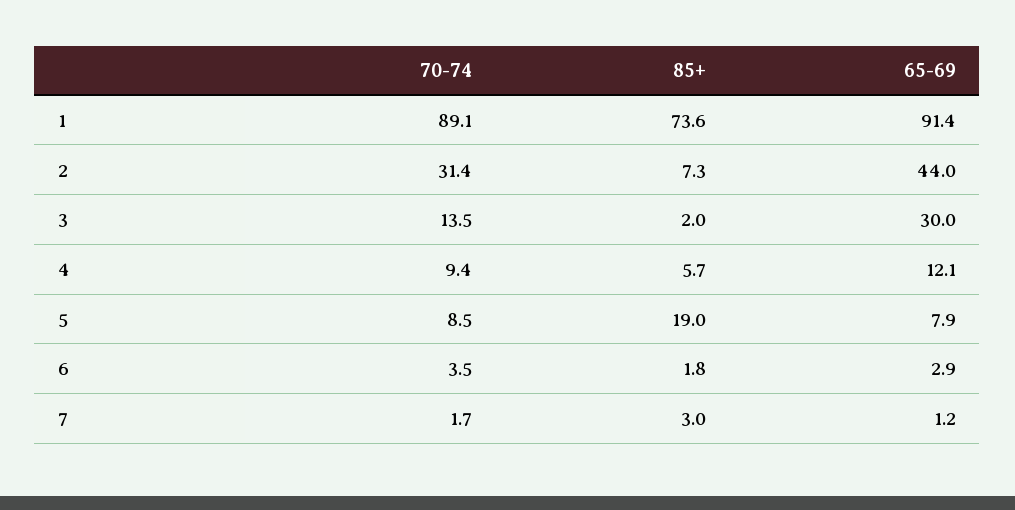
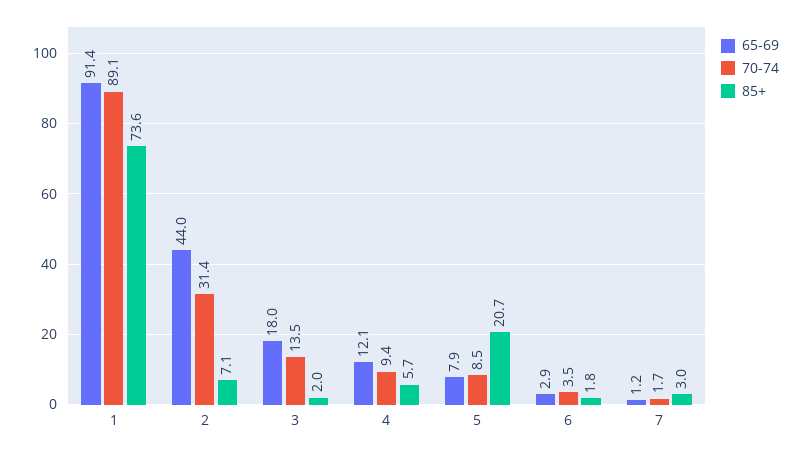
85+, 2: 7.3 -> 7.1
65-69, 3: 30 -> 18
85+, 5: 19 -> 20.7

